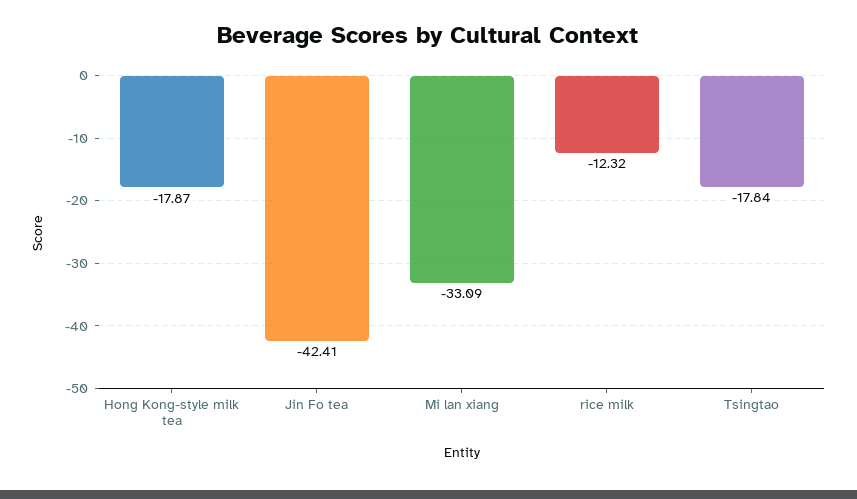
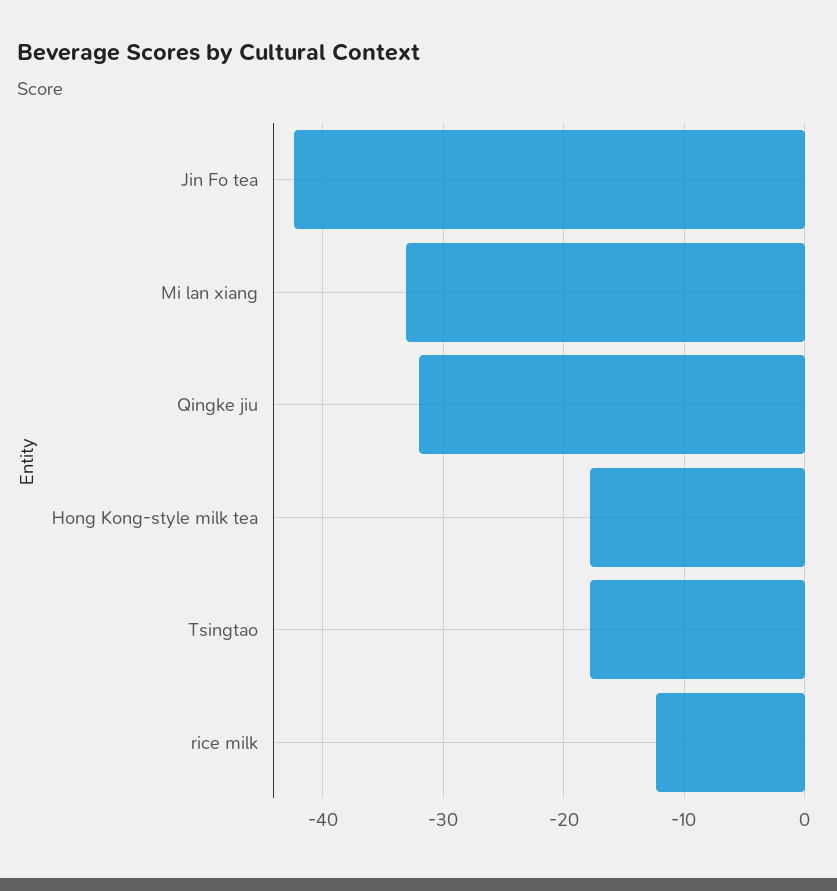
Qingke jiu: none -> -32

